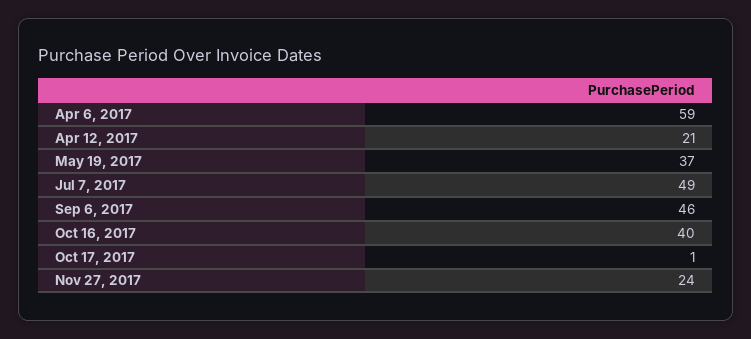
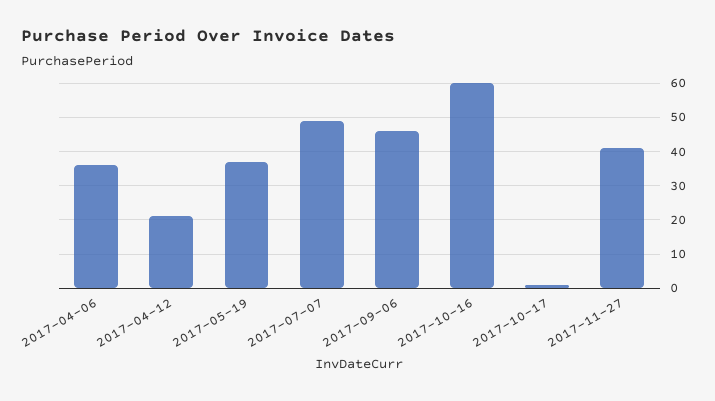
Apr 6, 2017: 59 -> 35
Oct 16, 2017: 40 -> 60
Nov 27, 2017: 24 -> 40

